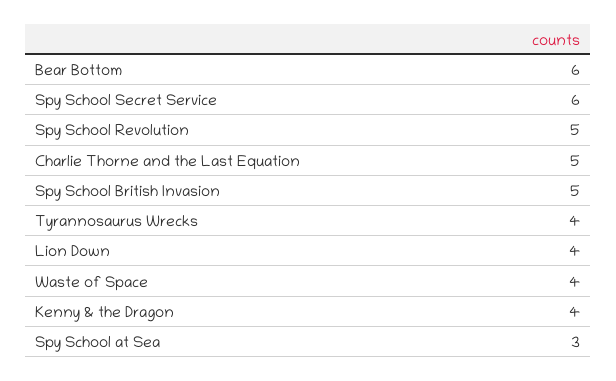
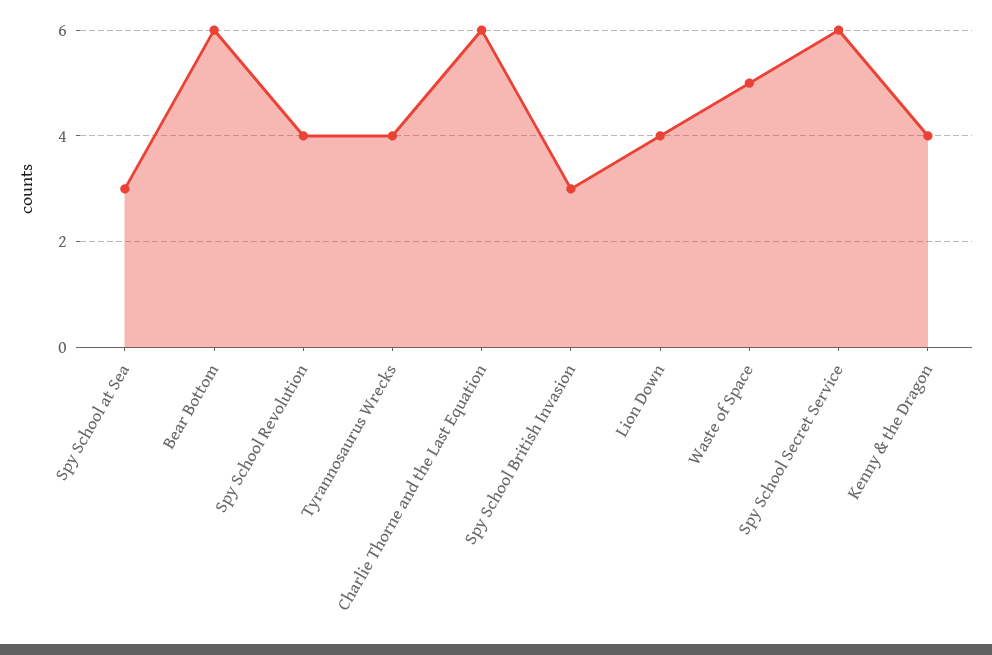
Spy School Revolution: 5 -> 4
Charlie Thorne and the Last Equation: 5 -> 6
Spy School British Invasion: 5 -> 3
Waste of Space: 4 -> 5

